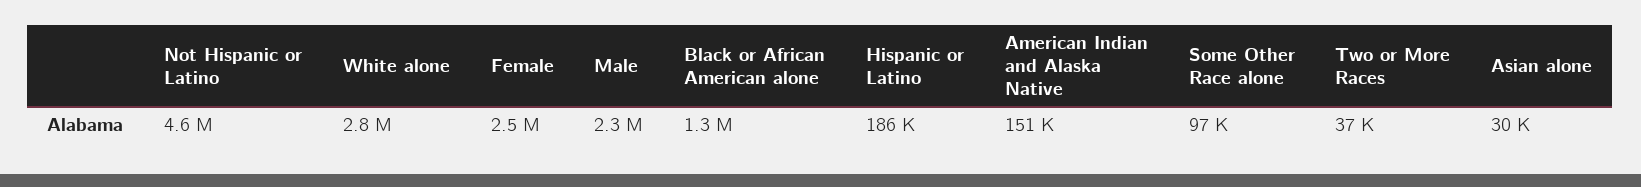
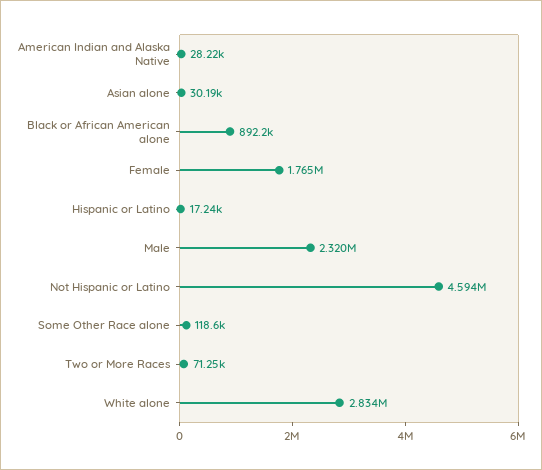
Female: 2500000 -> 1765000
Black or African American alone: 1300000 -> 892200
Hispanic or Latino: 186000 -> 17240
American Indian and Alaska Native: 151000 -> 28220
Some Other Race alone: 97000 -> 118600
Two or More Races: 37000 -> 71250

